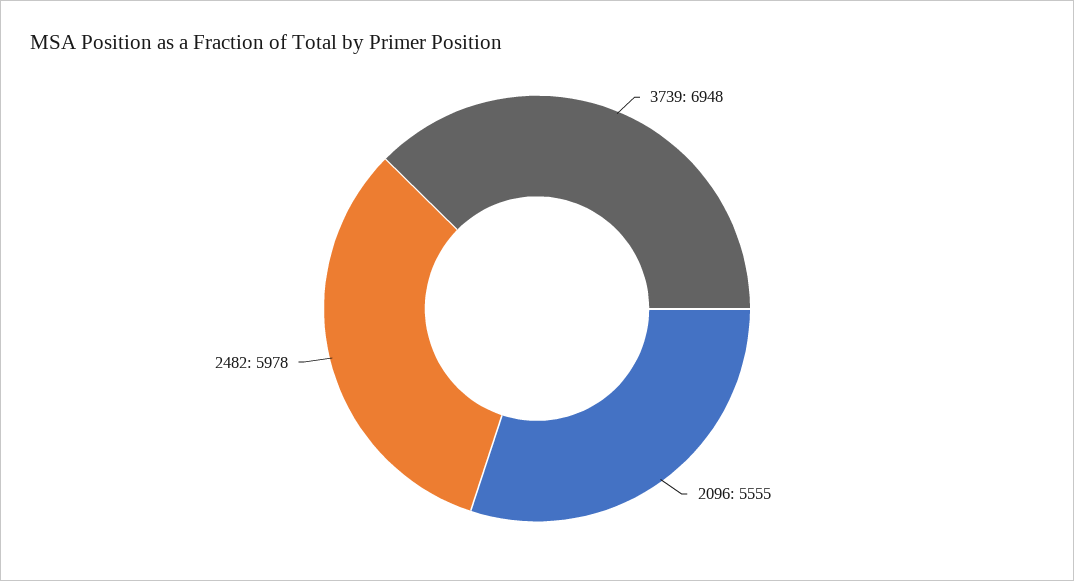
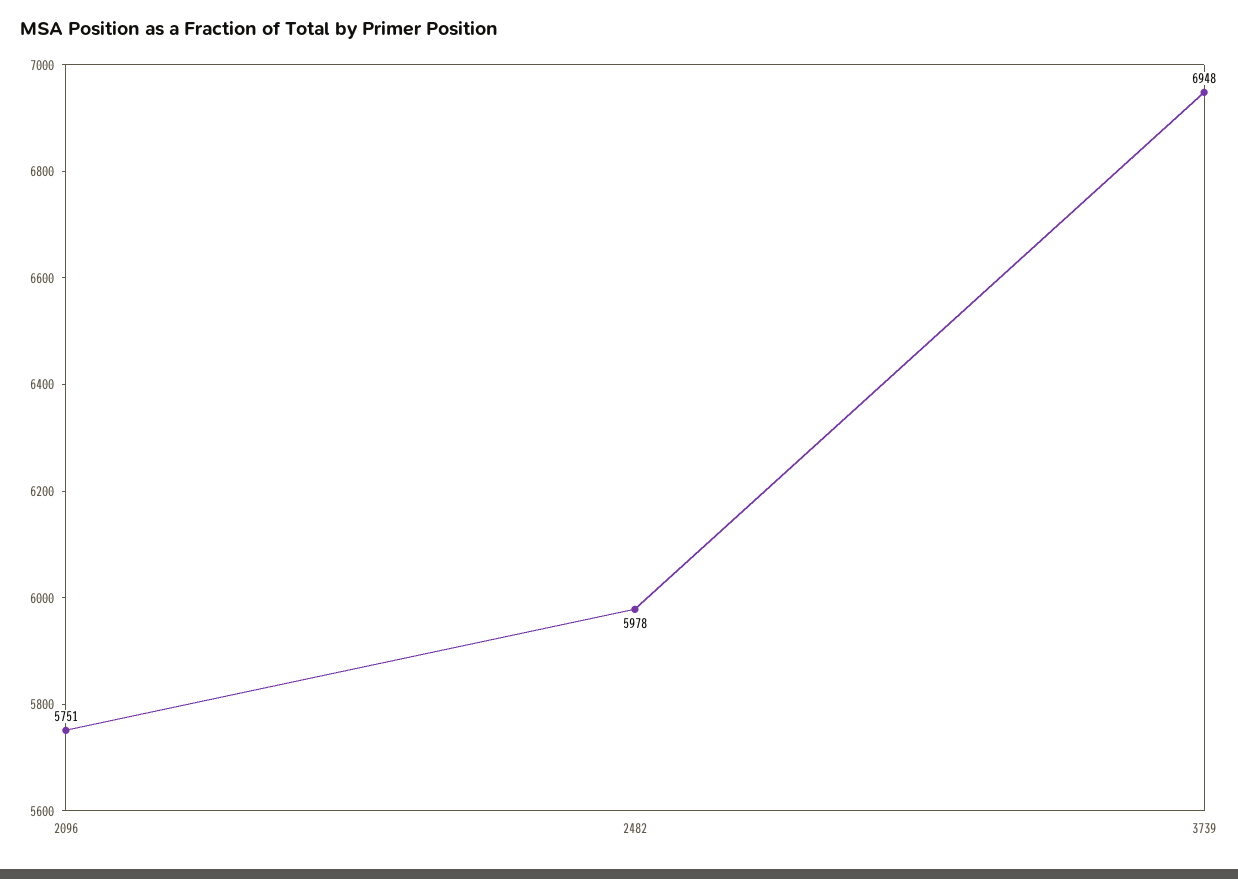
2096: 5555 -> 5751

